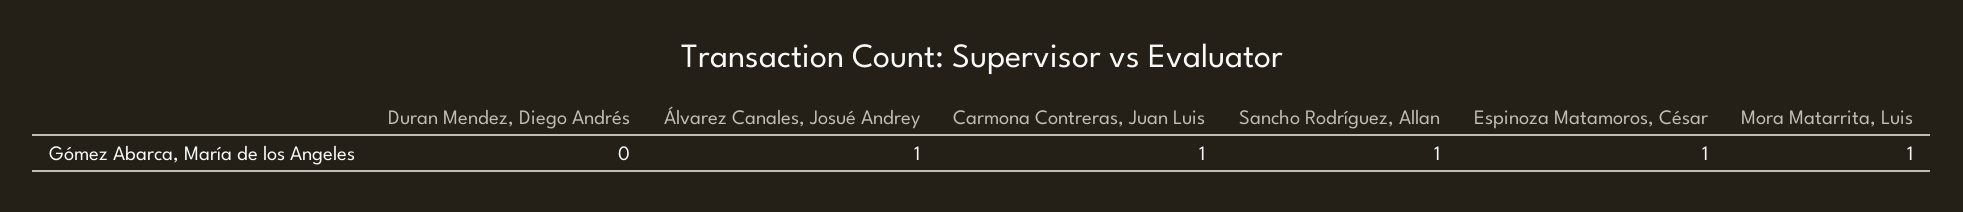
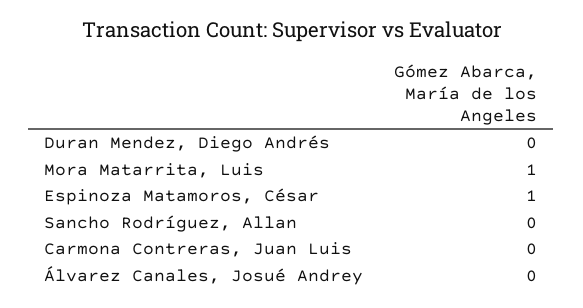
Álvarez Canales, Josué Andrey: 1 -> 0
Carmona Contreras, Juan Luis: 1 -> 0
Sancho Rodríguez, Allan: 1 -> 0

